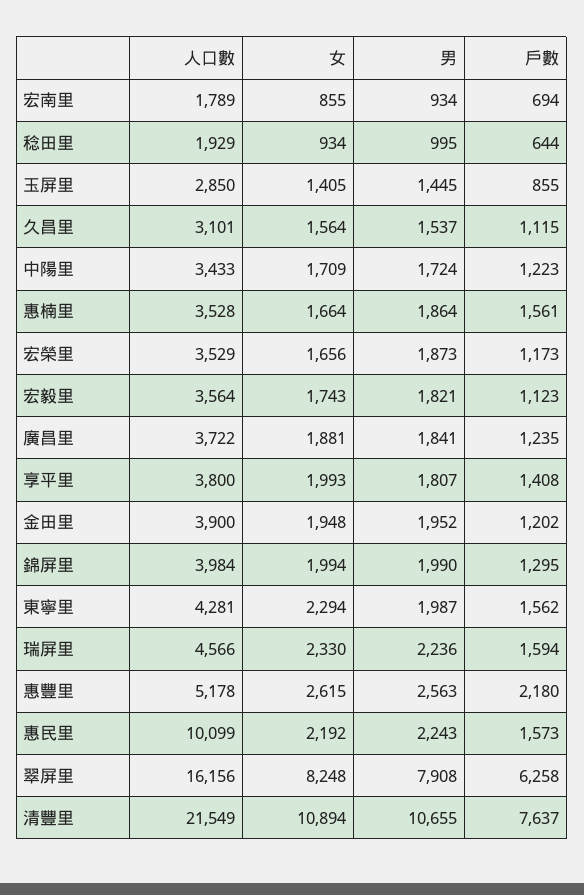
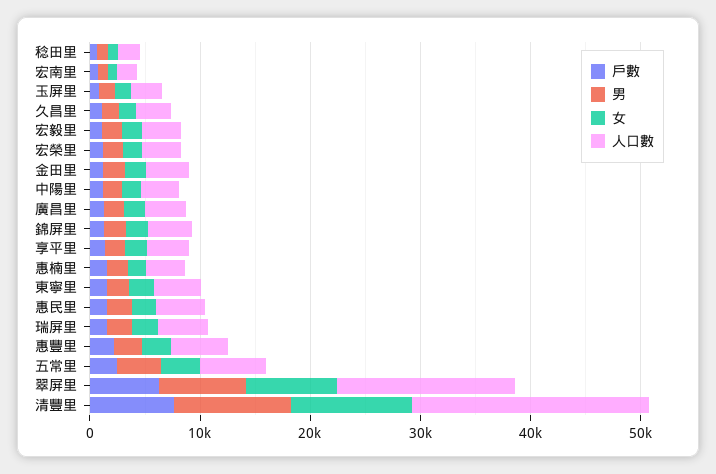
人口數, 惠民里: 10099 -> 4000
戶數, 五常里: none -> 2000
男, 五常里: none -> 4000
女, 五常里: none -> 4000
人口數, 五常里: none -> 6000

